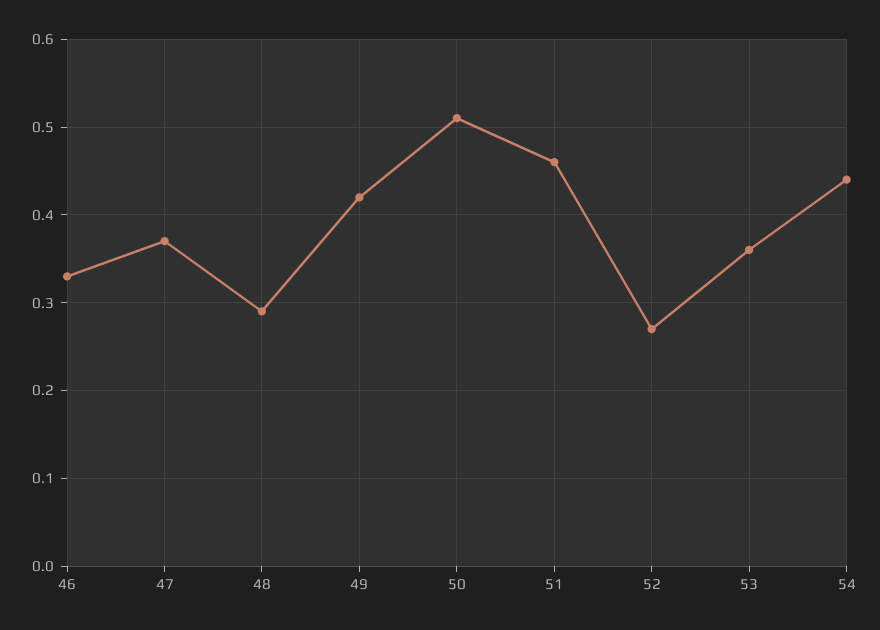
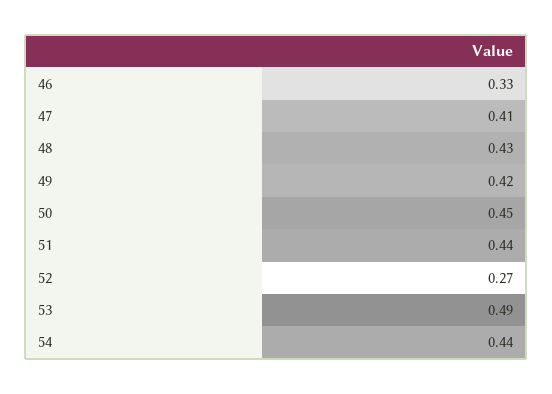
47: 0.37 -> 0.41
48: 0.29 -> 0.43
50: 0.51 -> 0.45
51: 0.46 -> 0.44
53: 0.36 -> 0.49

